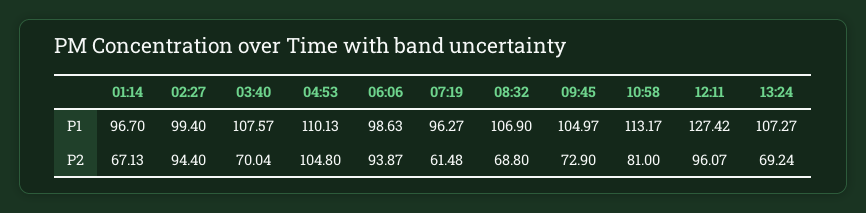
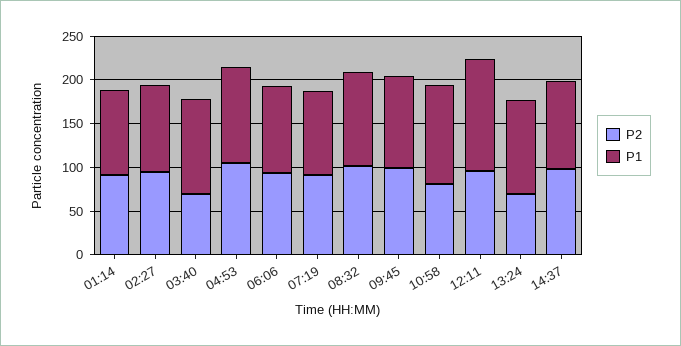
P2, 01:14: 67.13 -> 90
P2, 07:19: 61.48 -> 90
P2, 08:32: 68.8 -> 100
P2, 09:45: 72.9 -> 100
P2, 14:37: none -> 100
P1, 14:37: none -> 100

